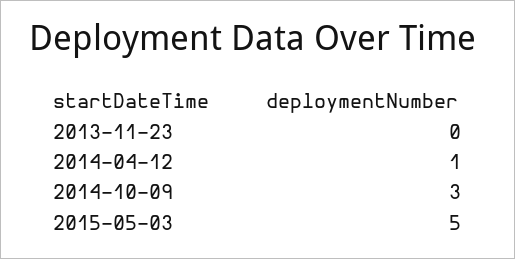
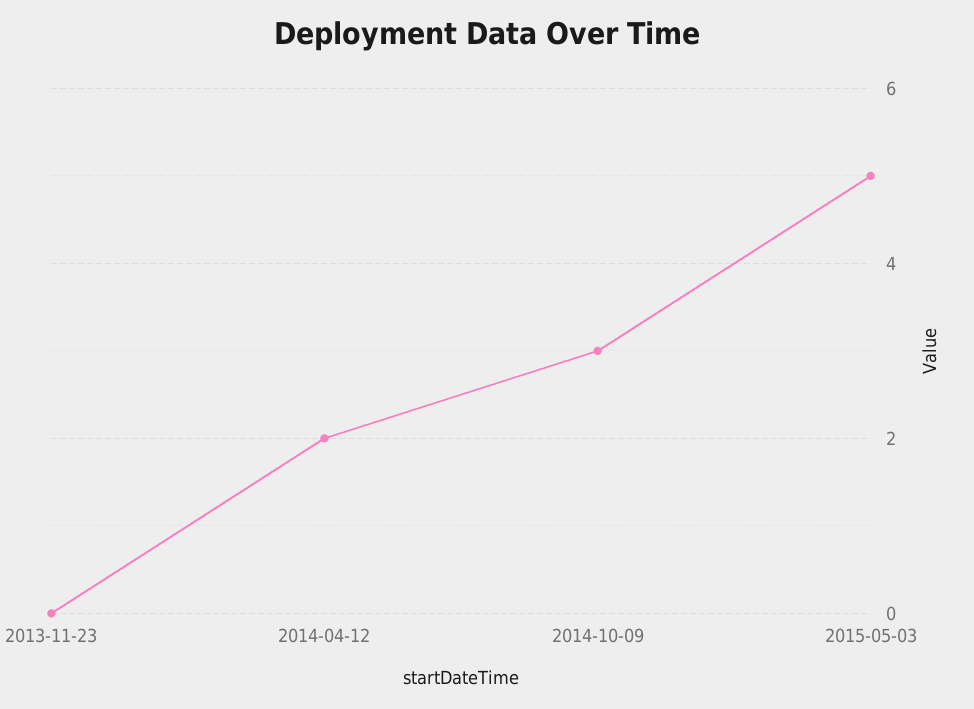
2014-04-12: 1 -> 2

